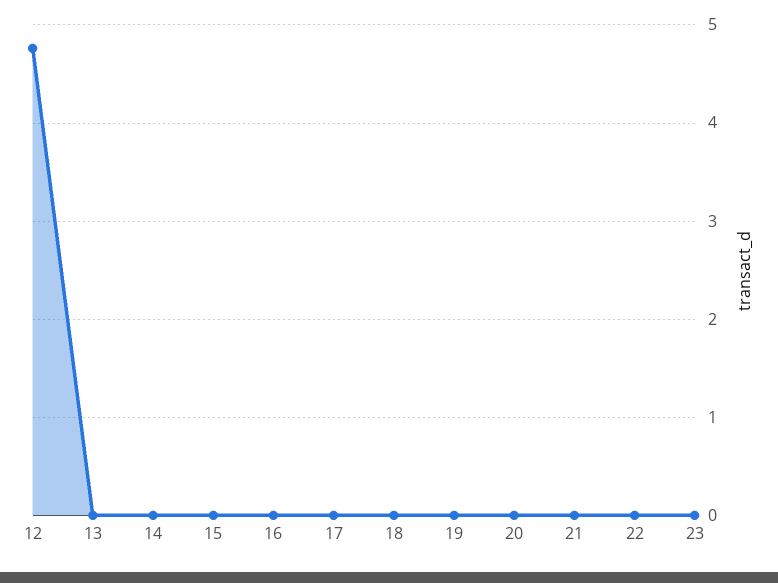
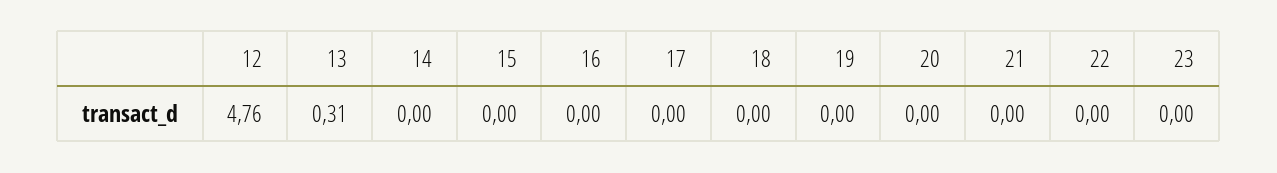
13: 0 -> 0.31

